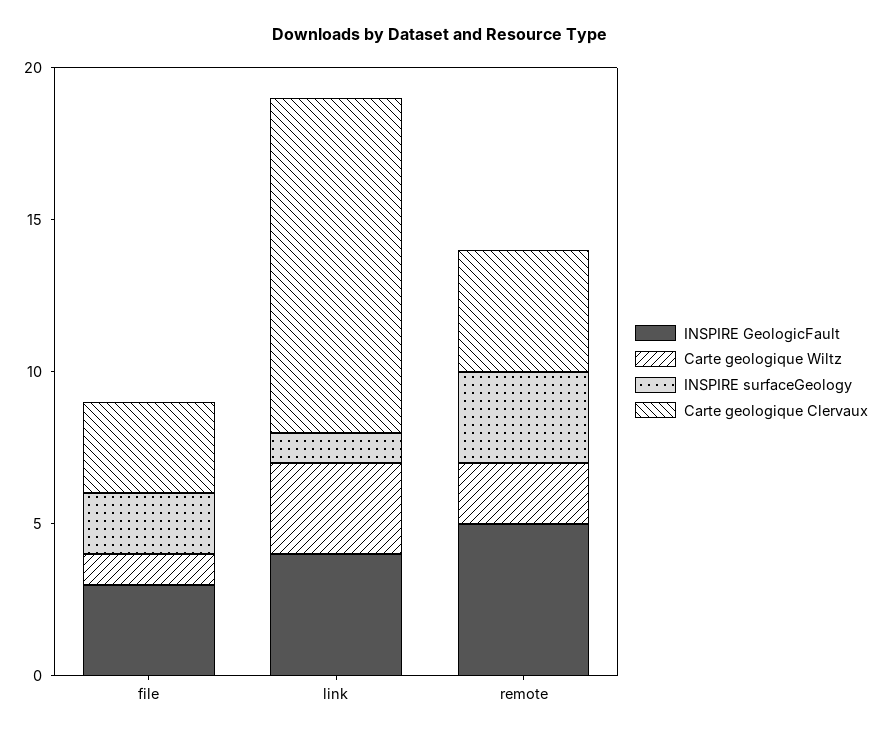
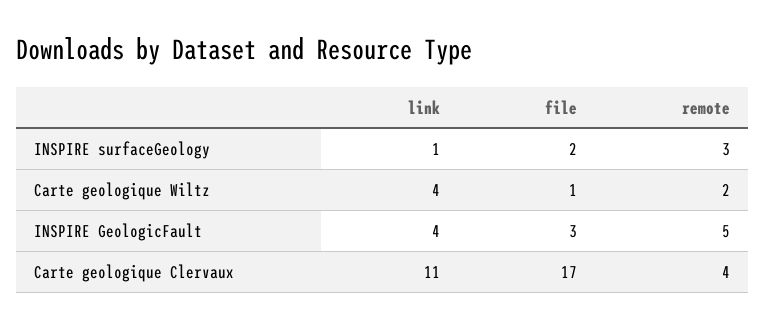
Carte geologique Clervaux, file: 3 -> 17
Carte geologique Wiltz, link: 3 -> 4

